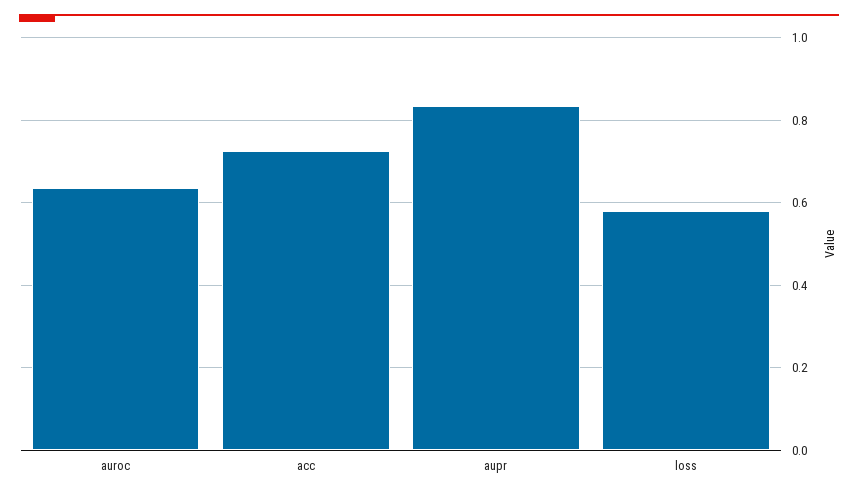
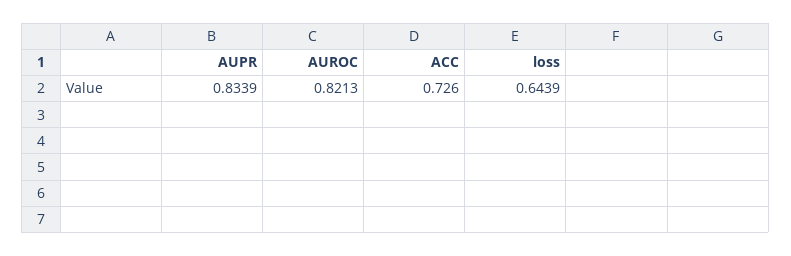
auroc: 0.64 -> 0.8213
loss: 0.58 -> 0.6439

